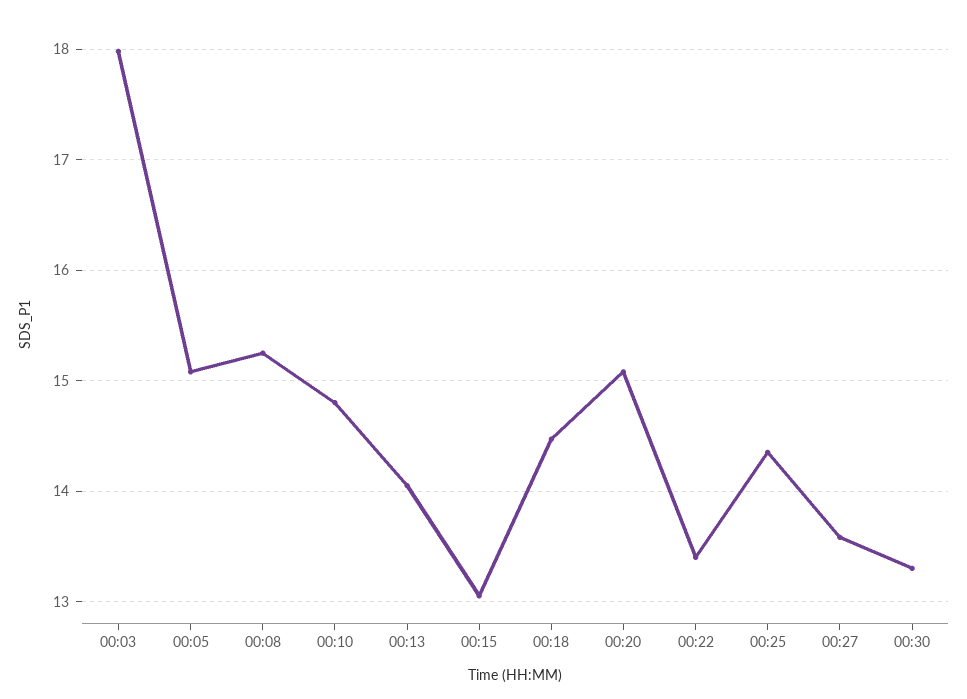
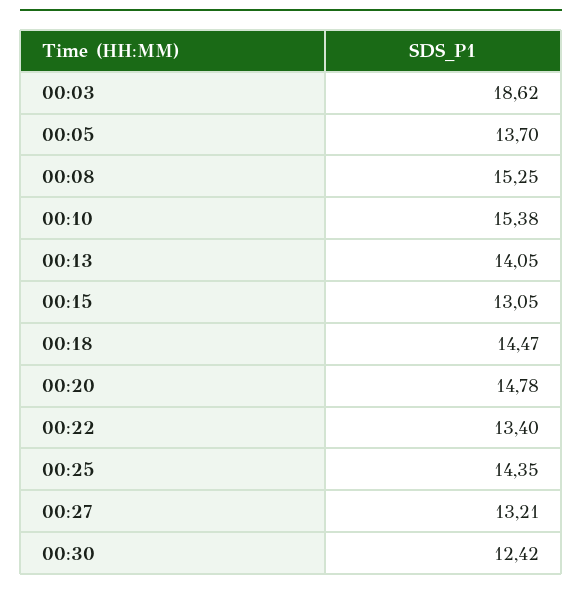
00:03: 18 -> 18.62
00:05: 15.1 -> 13.7
00:10: 14.8 -> 15.38
00:20: 15.1 -> 14.78
00:27: 13.6 -> 13.21
00:30: 13.3 -> 12.42

